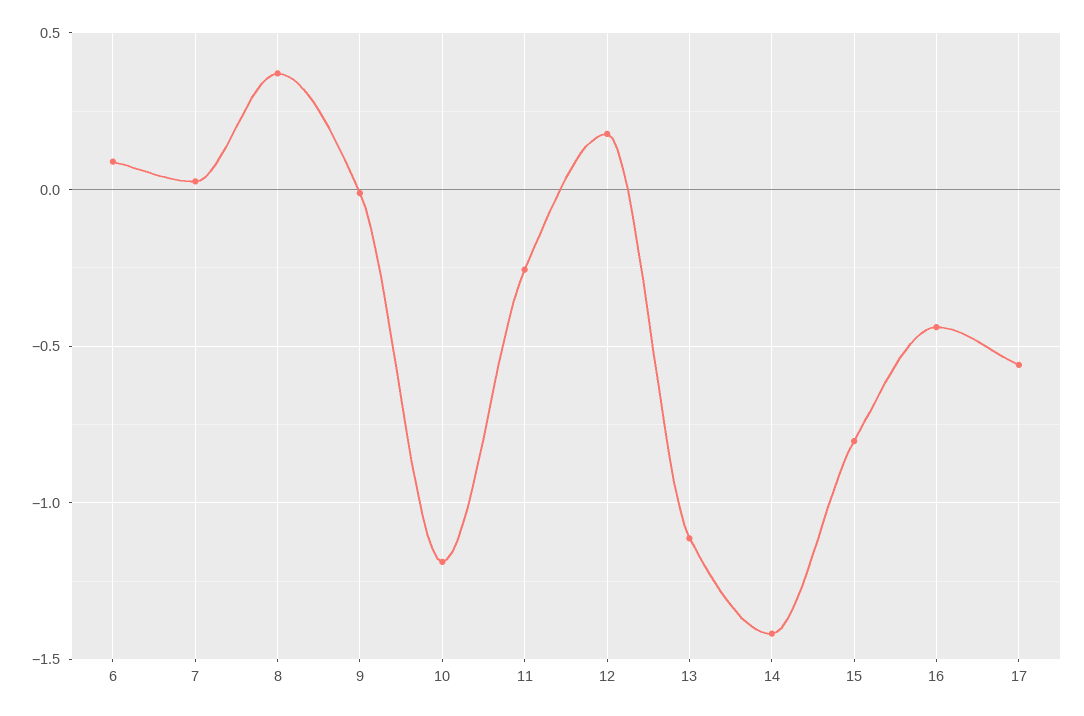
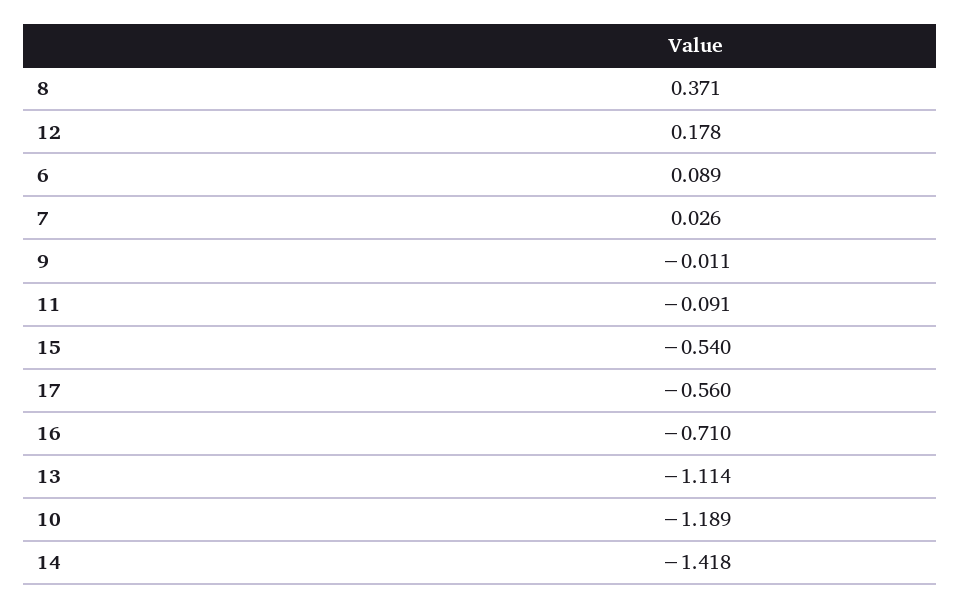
11: -0.25 -> -0.091
15: -0.8 -> -0.54
16: -0.45 -> -0.71

